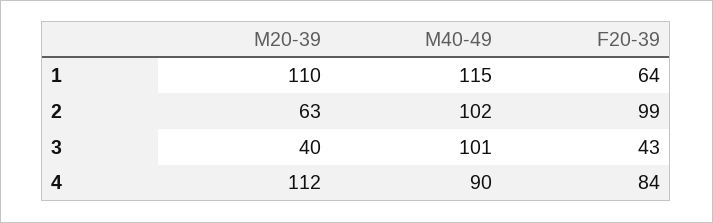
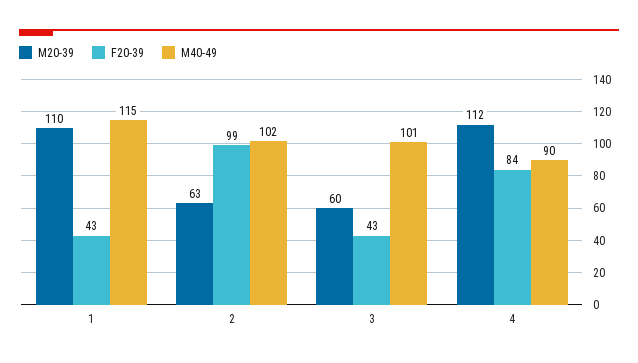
F20-39, 1: 64 -> 43
M20-39, 3: 40 -> 60

